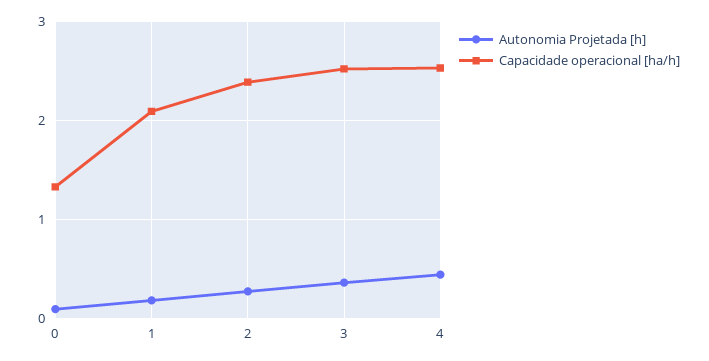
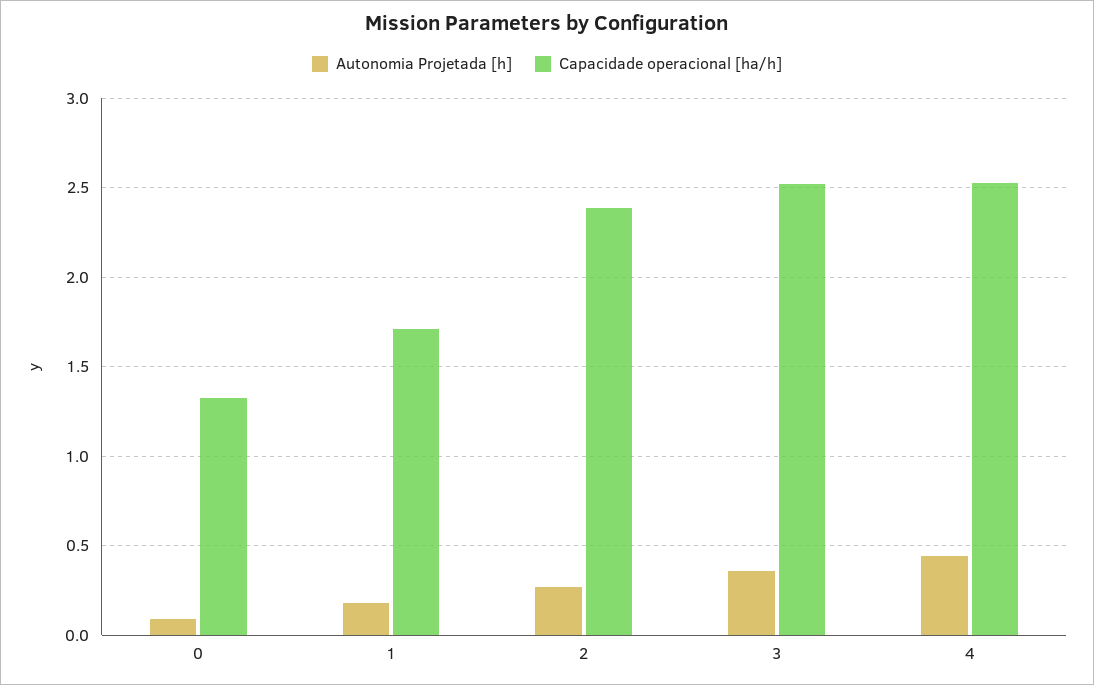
Capacidade operacional [ha/h], 1: 2.1 -> 1.7

